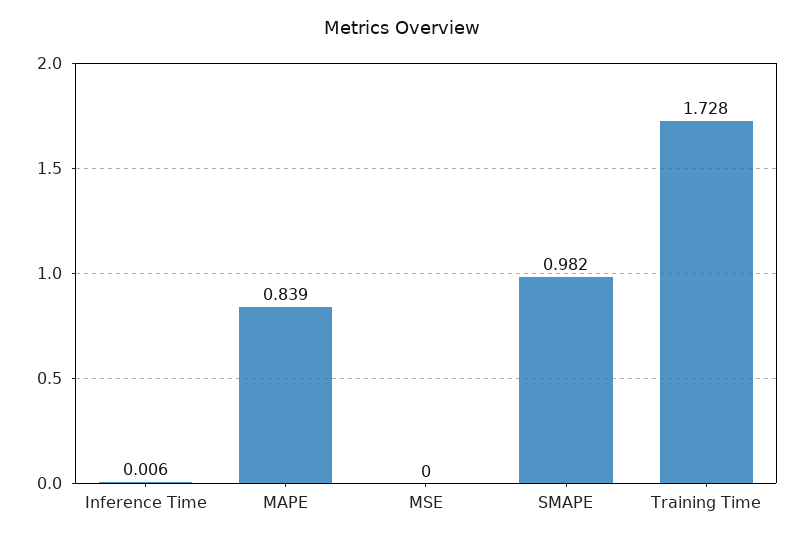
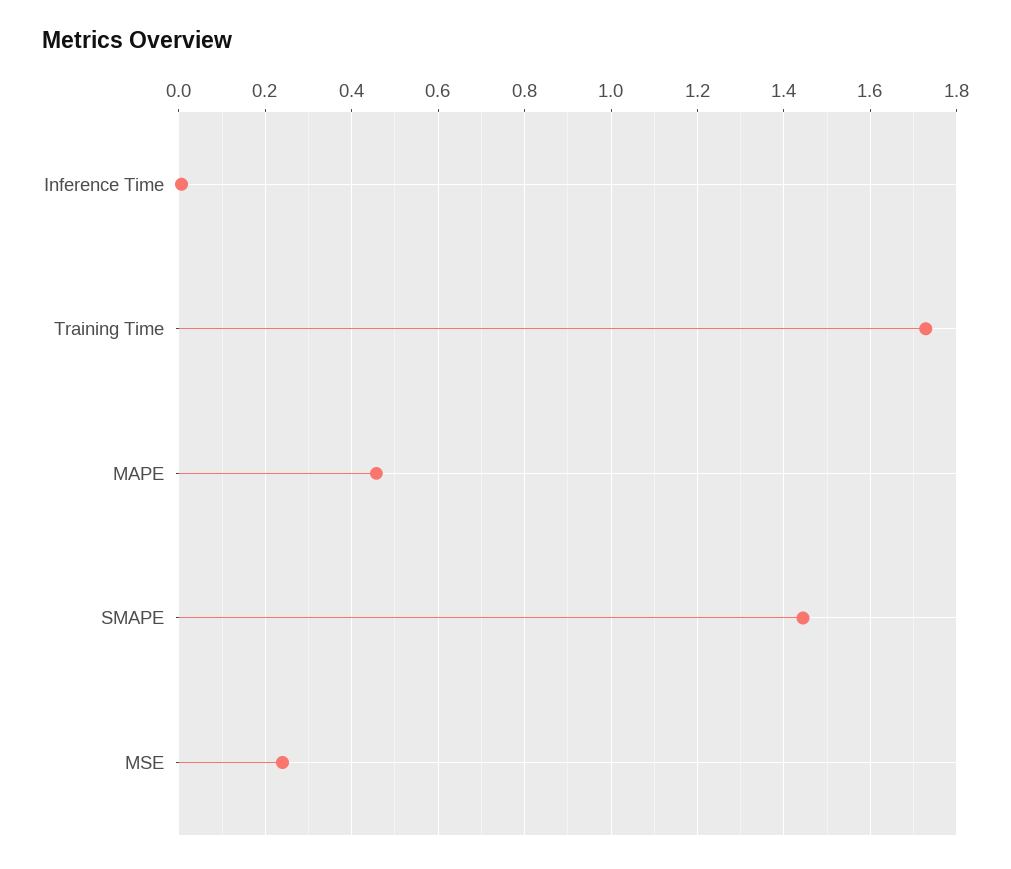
MAPE: 0.839 -> 0.46
MSE: 0 -> 0.24
SMAPE: 0.982 -> 1.44

